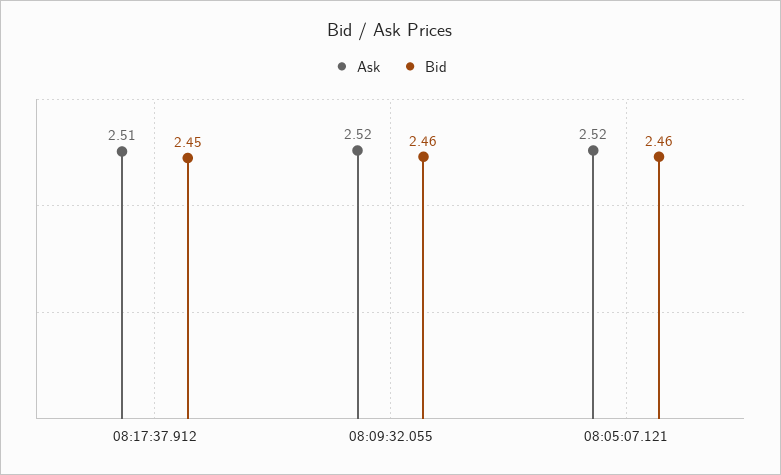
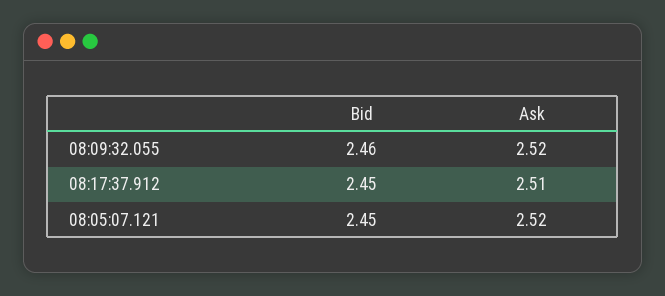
Bid, 08:05:07.121: 2.46 -> 2.45

